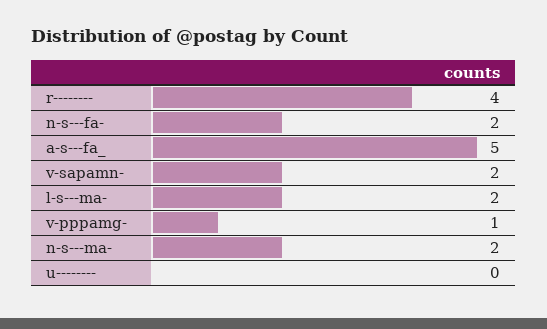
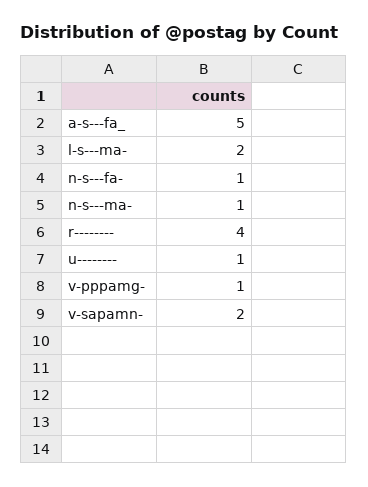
n-s---fa-: 2 -> 1
n-s---ma-: 2 -> 1
u--------: 0 -> 1

